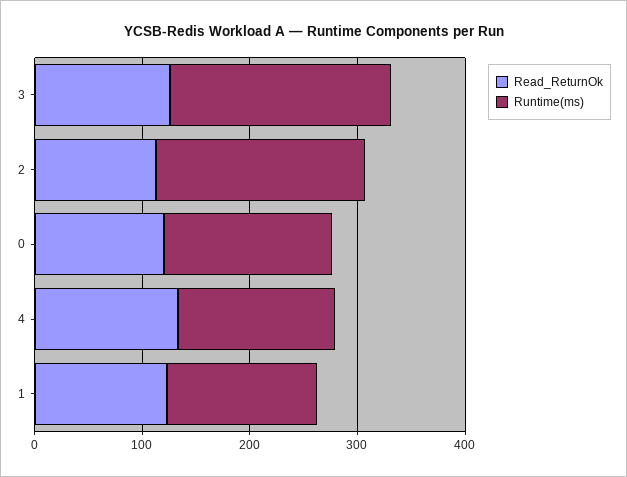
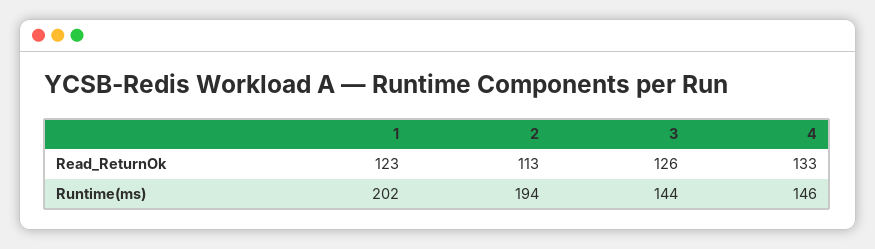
Runtime(ms), 3: 200 -> 144
Read_ReturnOk, 0: 120 -> none
Runtime(ms), 0: 160 -> none
Runtime(ms), 1: 140 -> 202

